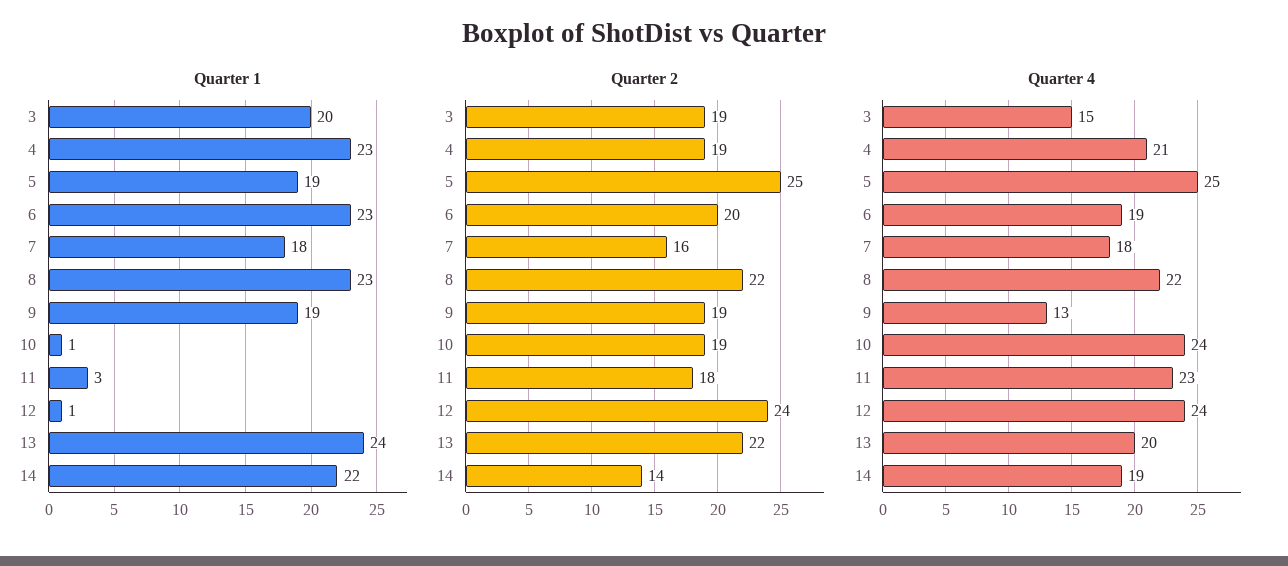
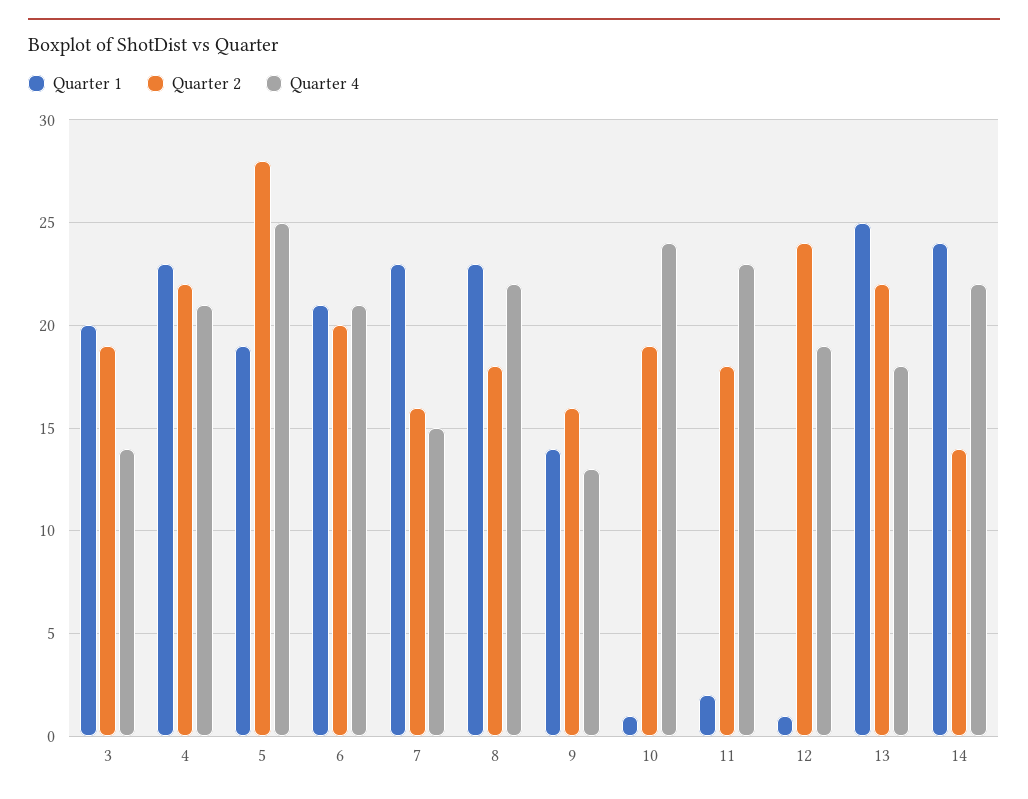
Quarter 1, 6: 23 -> 21
Quarter 1, 7: 18 -> 23
Quarter 1, 9: 19 -> 14
Quarter 1, 11: 3 -> 2
Quarter 1, 13: 24 -> 25
Quarter 1, 14: 22 -> 24
Quarter 2, 4: 19 -> 22
Quarter 2, 5: 25 -> 28
Quarter 2, 8: 22 -> 18
Quarter 2, 9: 19 -> 16
Quarter 4, 3: 15 -> 14
Quarter 4, 6: 19 -> 21
Quarter 4, 7: 18 -> 15
Quarter 4, 12: 24 -> 19
Quarter 4, 13: 20 -> 18
Quarter 4, 14: 19 -> 22

